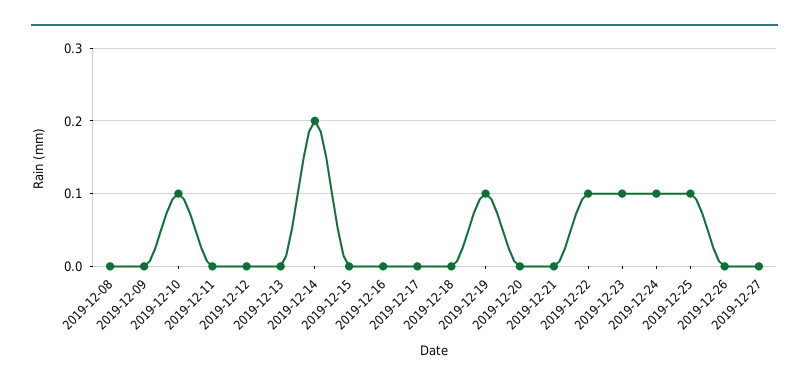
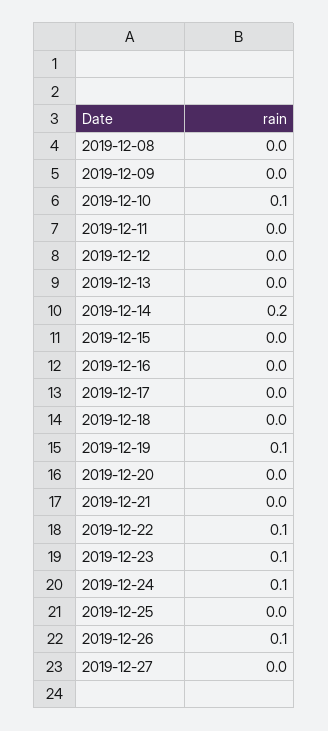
2019-12-25: 0.1 -> 0
2019-12-26: 0 -> 0.1

